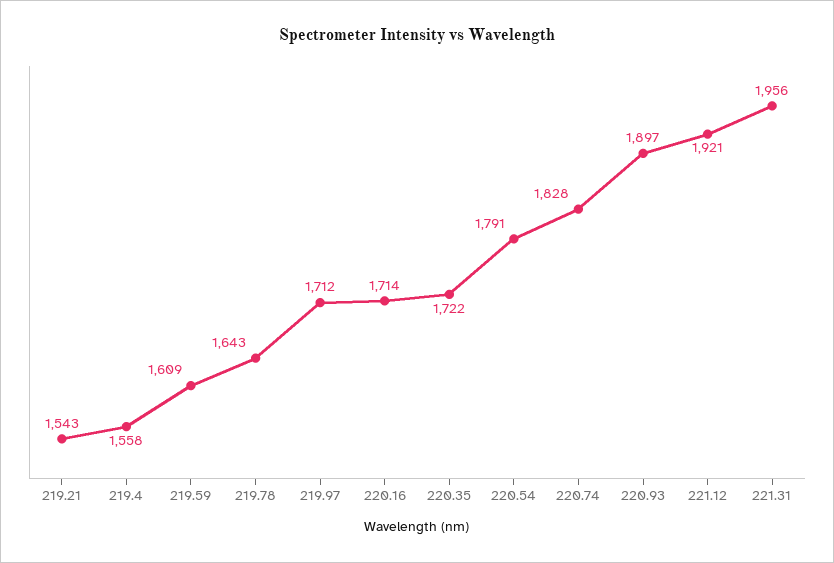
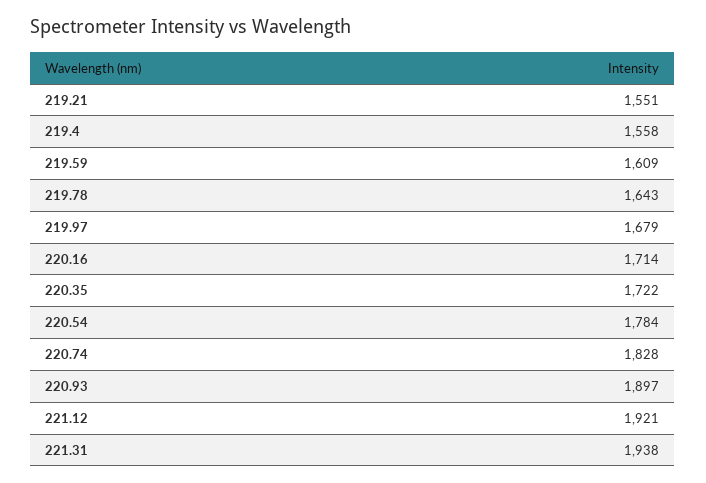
219.21: 1543 -> 1551
219.97: 1712 -> 1679
220.54: 1791 -> 1784
221.31: 1956 -> 1938

